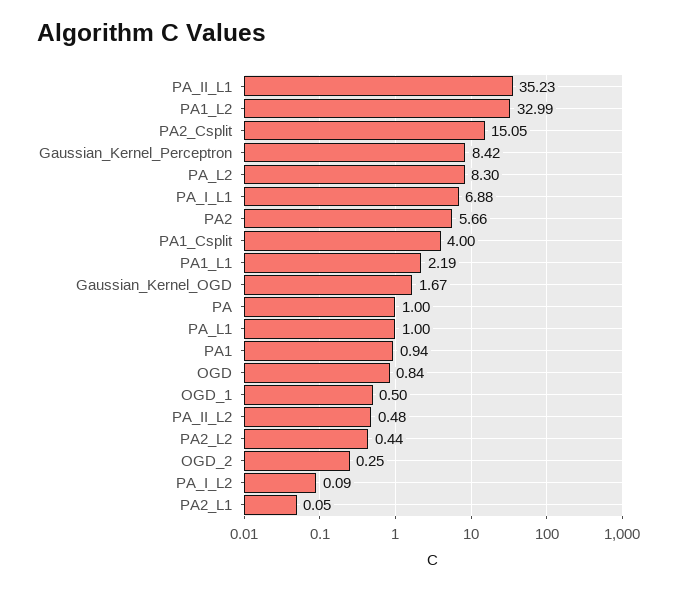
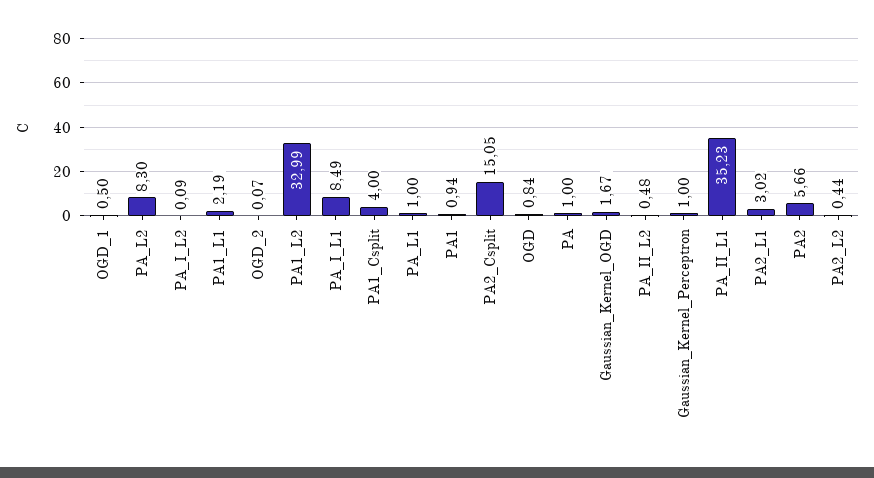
Gaussian_Kernel_Perceptron: 8.42 -> 1
PA_I_L1: 6.88 -> 8.49
OGD_2: 0.25 -> 0.07
PA2_L1: 0.05 -> 3.02

